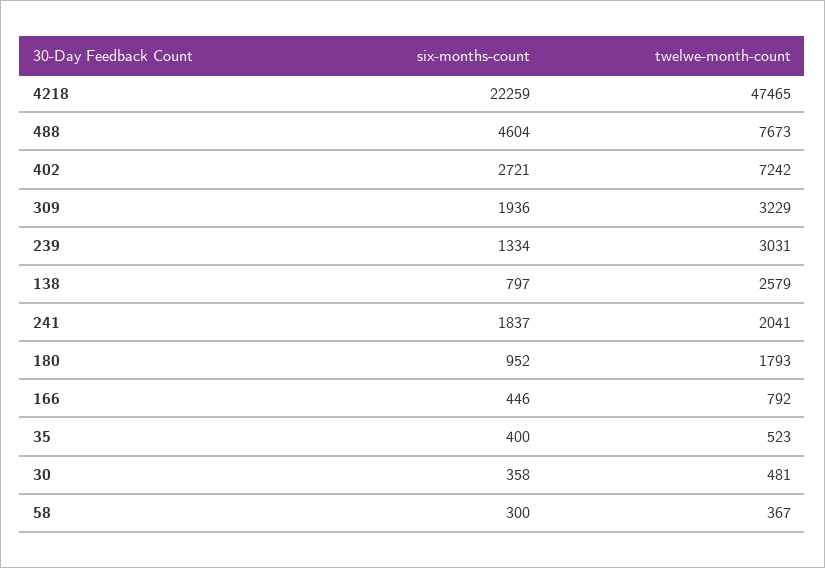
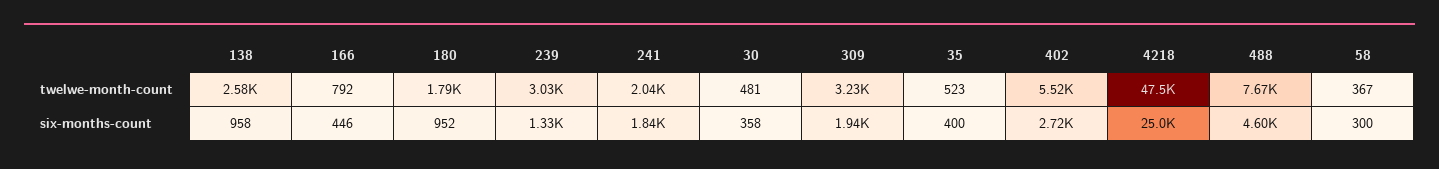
six-months-count, 4218: 22259 -> 25000
twelwe-month-count, 402: 7242 -> 5520
six-months-count, 138: 797 -> 958

